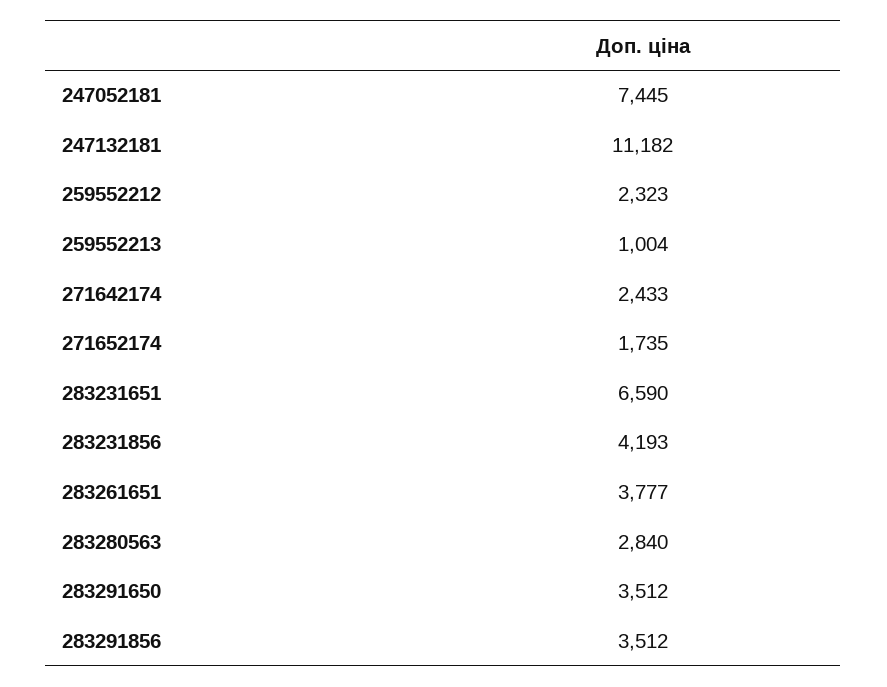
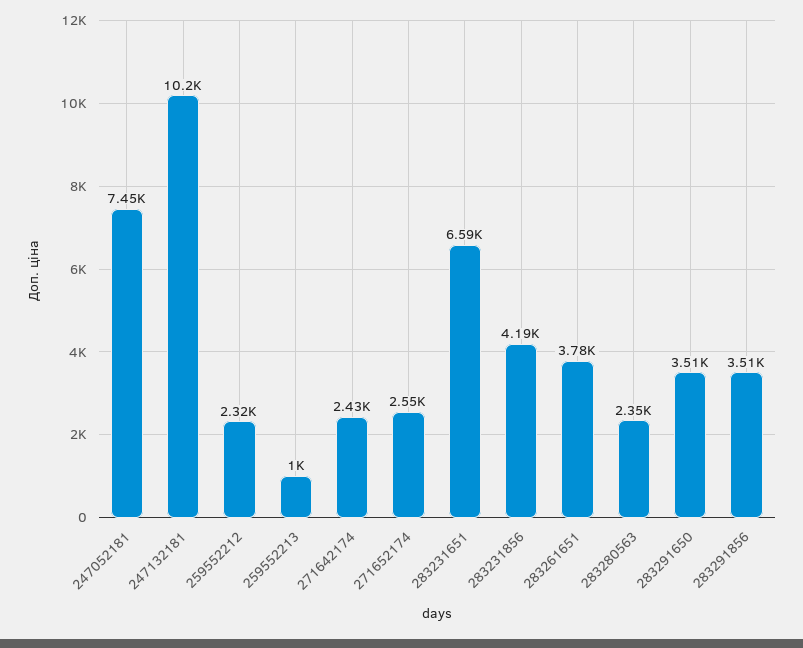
247132181: 11182 -> 10200
271652174: 1735 -> 2550
283280563: 2840 -> 2350

